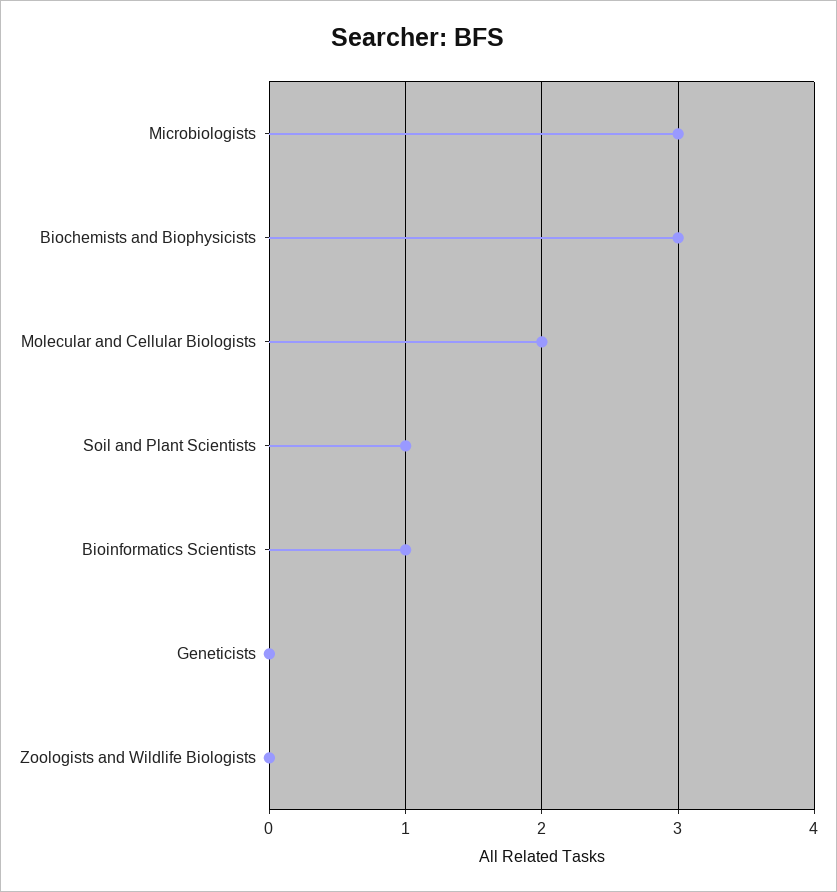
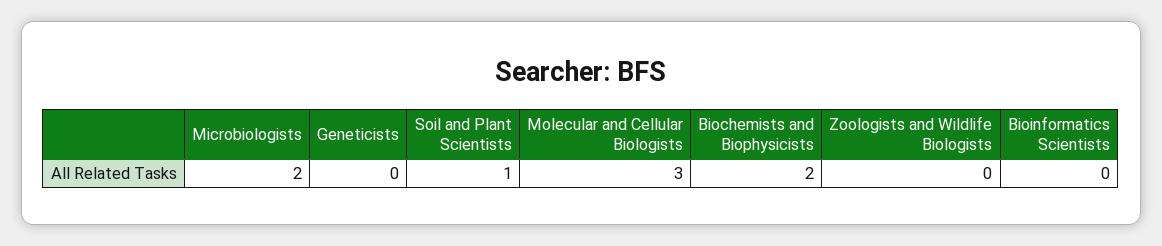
Microbiologists: 3 -> 2
Biochemists and Biophysicists: 3 -> 2
Molecular and Cellular Biologists: 2 -> 3
Bioinformatics Scientists: 1 -> 0

